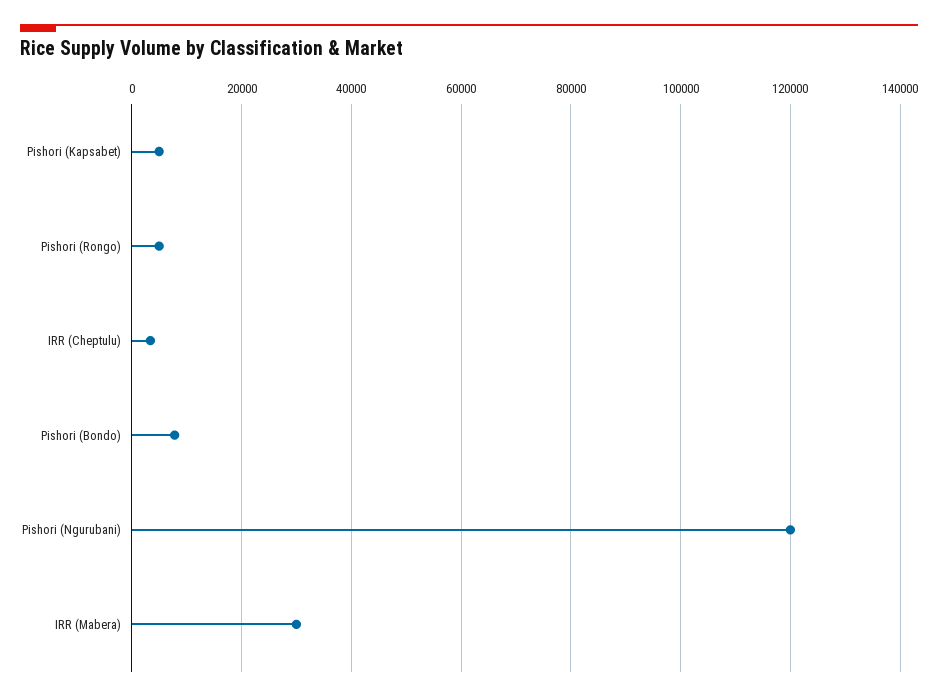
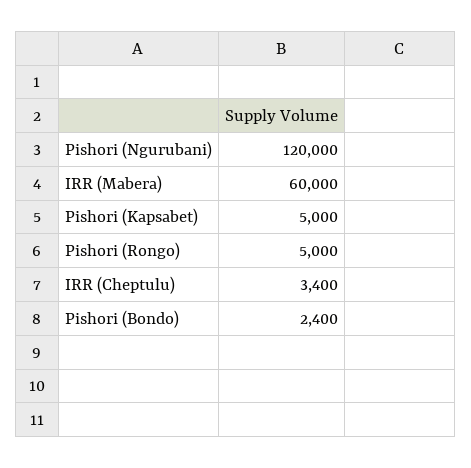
Pishori (Bondo): 8000 -> 2400
IRR (Mabera): 30000 -> 60000

